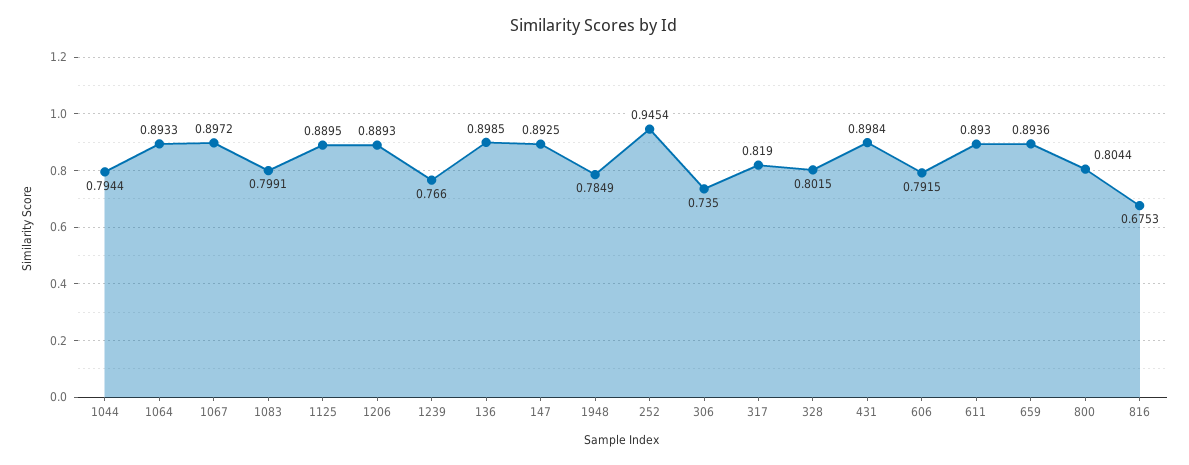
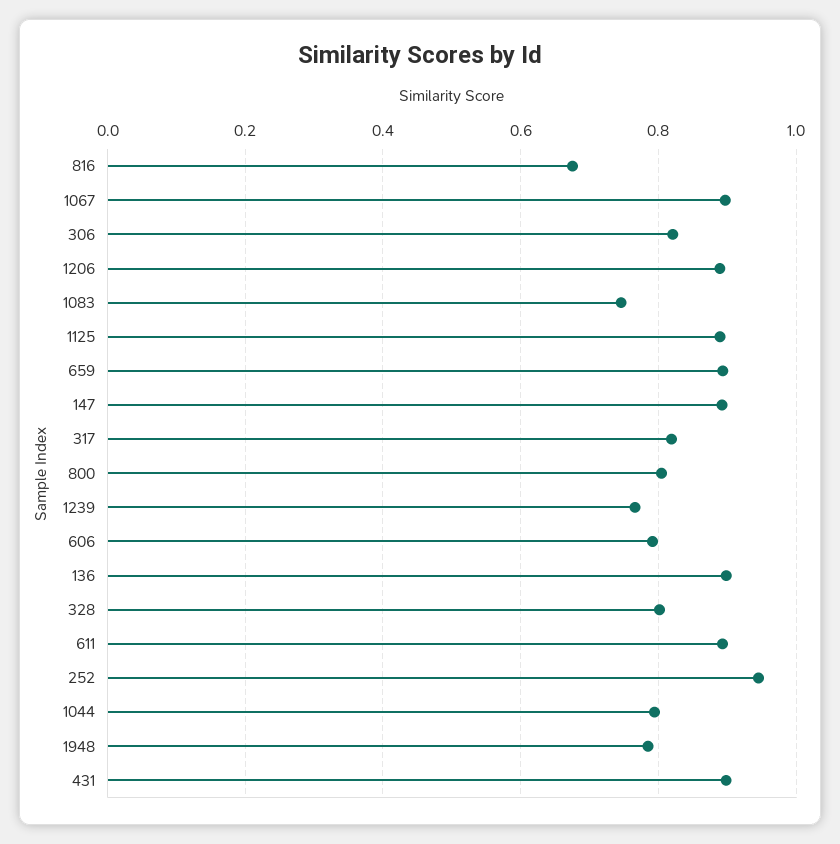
1064: 0.8933 -> none
1083: 0.7991 -> 0.74
306: 0.735 -> 0.82

